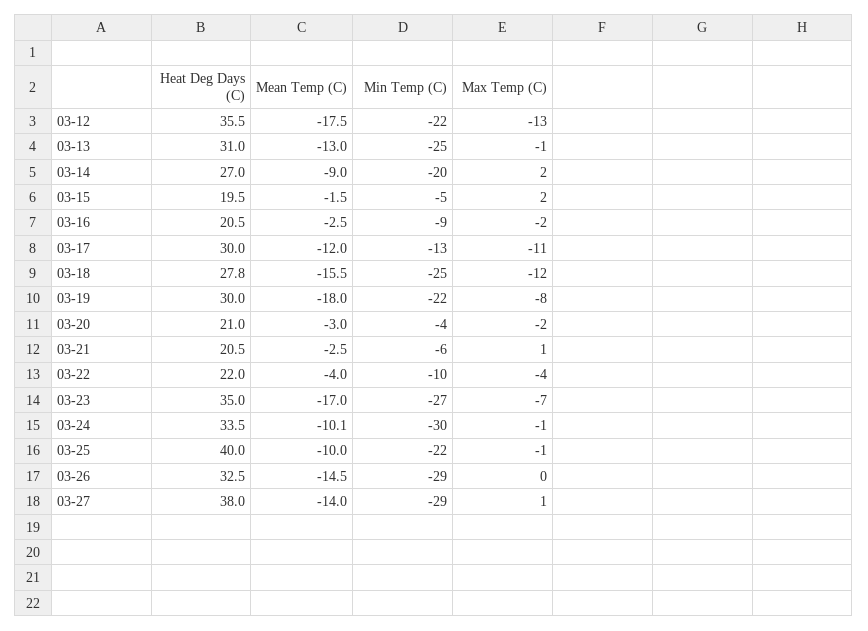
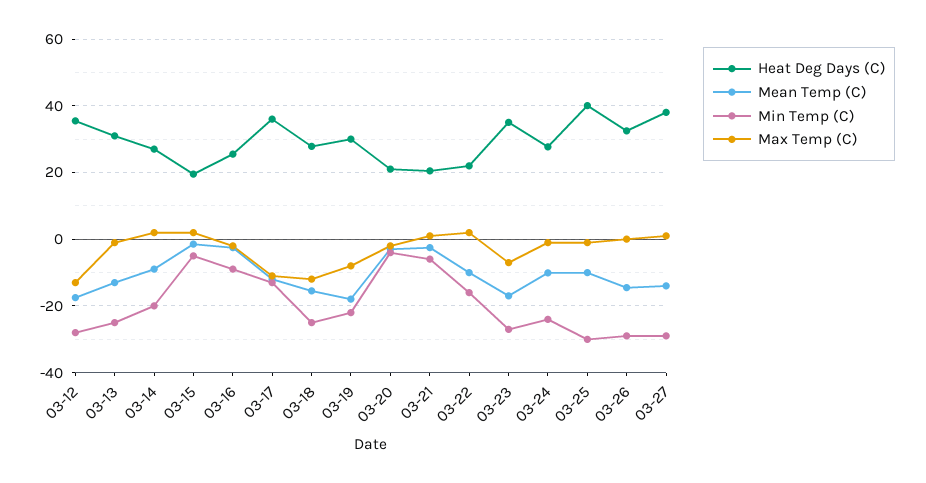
Min Temp (C), 03-12: -22 -> -28
Heat Deg Days (C), 03-16: 20.5 -> 26
Heat Deg Days (C), 03-17: 30 -> 36
Mean Temp (C), 03-22: -4 -> -10
Min Temp (C), 03-22: -10 -> -16
Max Temp (C), 03-22: -4 -> 2
Heat Deg Days (C), 03-24: 33.5 -> 28
Min Temp (C), 03-24: -30 -> -24
Min Temp (C), 03-25: -22 -> -30

